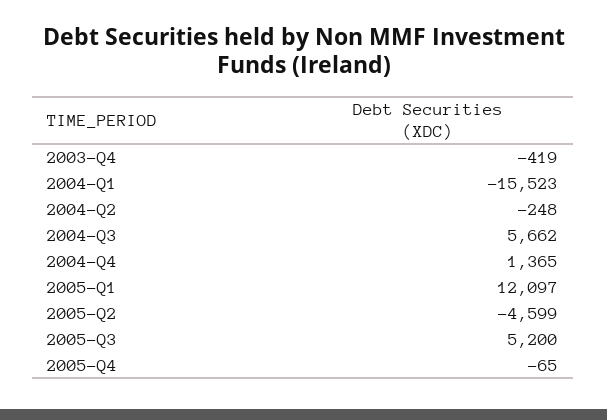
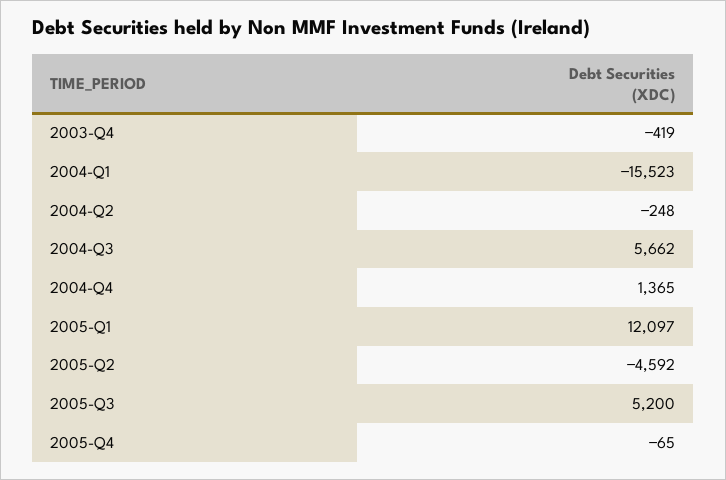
2005-Q2: -4599 -> -4592

